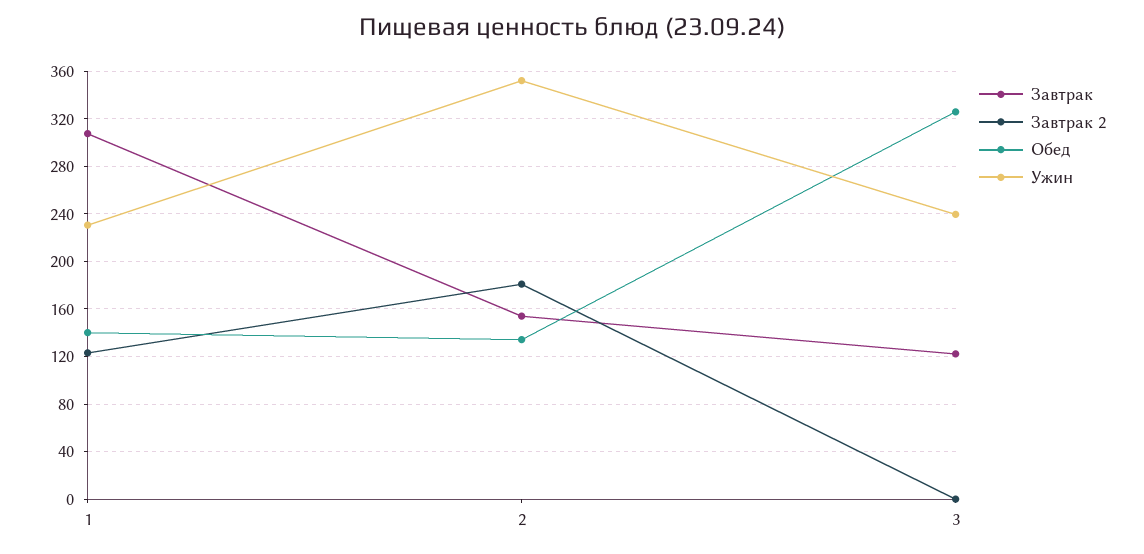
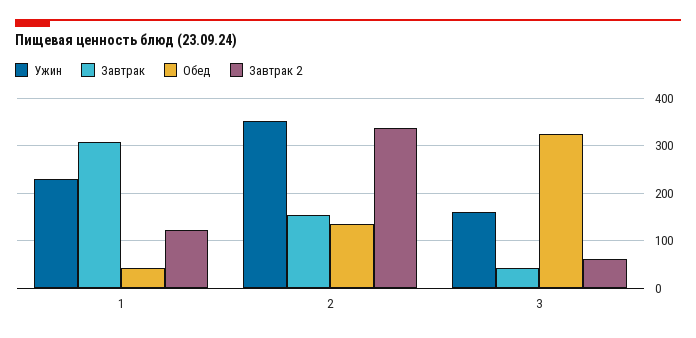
Обед, 1: 140 -> 40
Завтрак 2, 2: 180 -> 340
Завтрак, 3: 120 -> 40
Завтрак 2, 3: 0 -> 60
Ужин, 3: 240 -> 160

